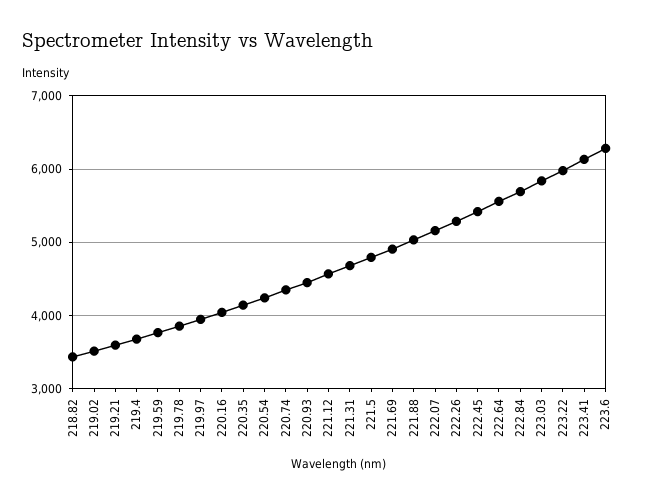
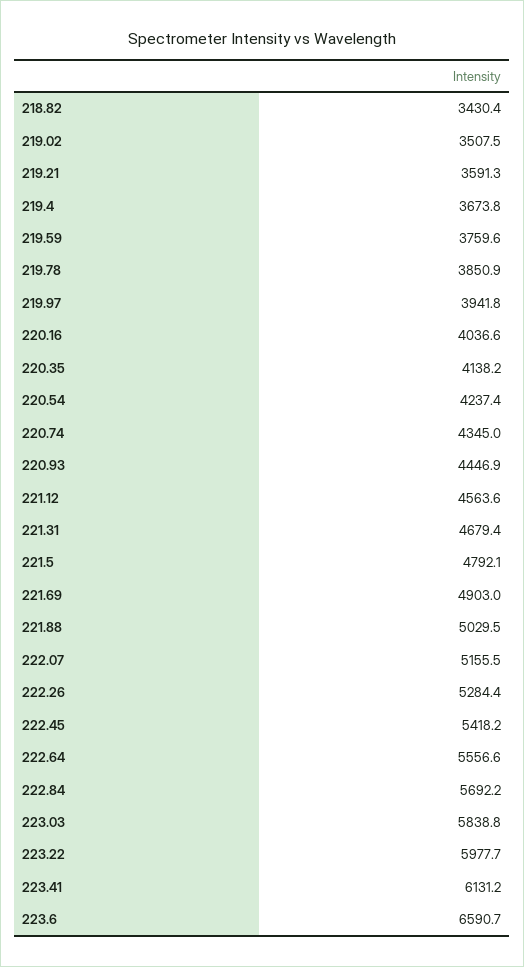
223.6: 6300 -> 6590.7

